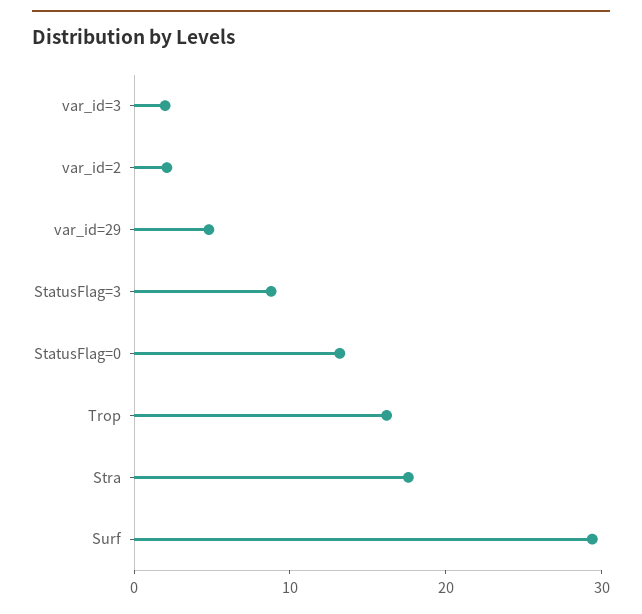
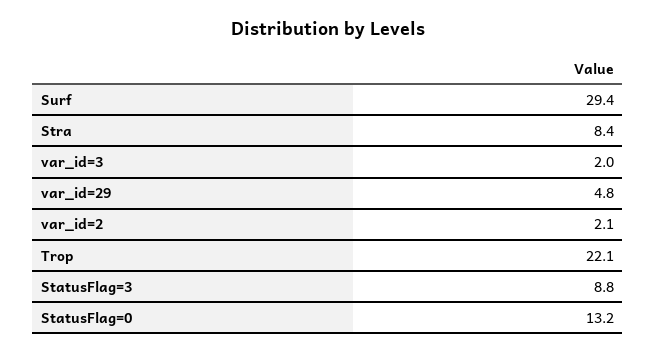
Trop: 16 -> 22.1
Stra: 18 -> 8.4

